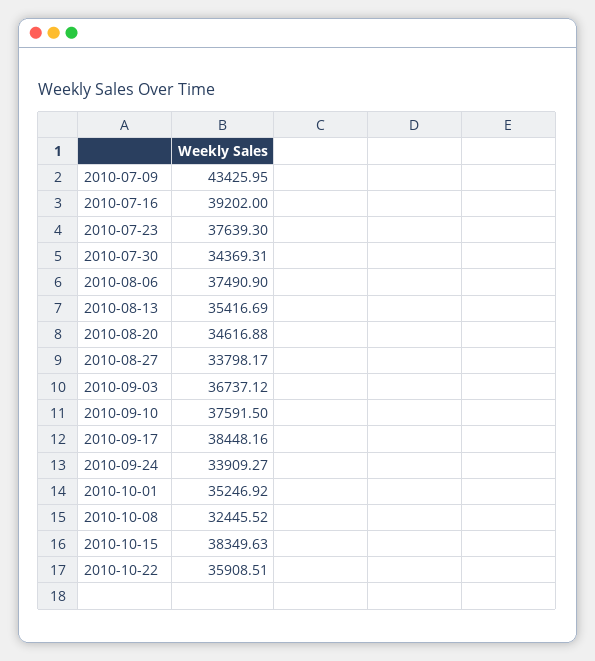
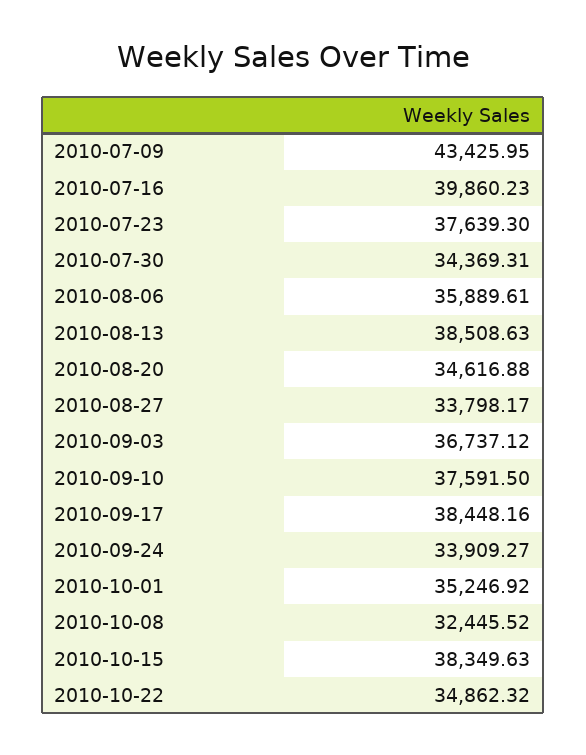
2010-07-16: 39202 -> 39860.23
2010-08-06: 37490.9 -> 35889.61
2010-08-13: 35416.69 -> 38508.63
2010-10-22: 35908.51 -> 34862.32

